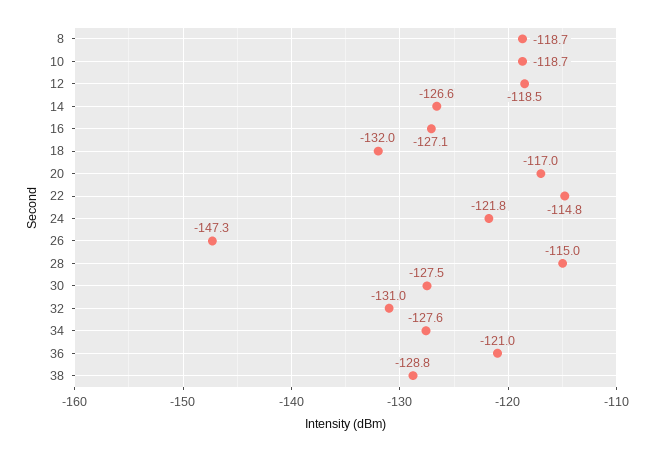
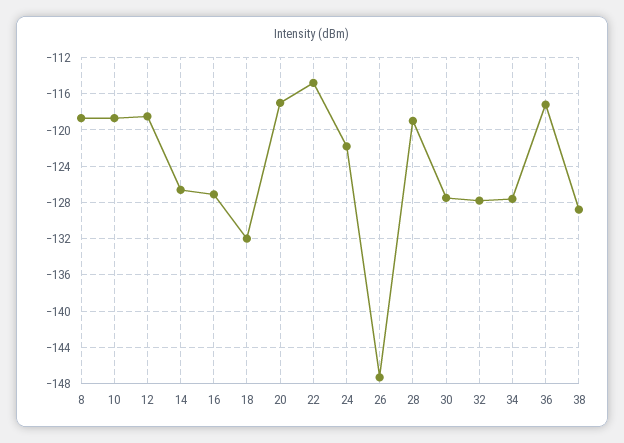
28: -115 -> -119
32: -131 -> -128
36: -121 -> -117

